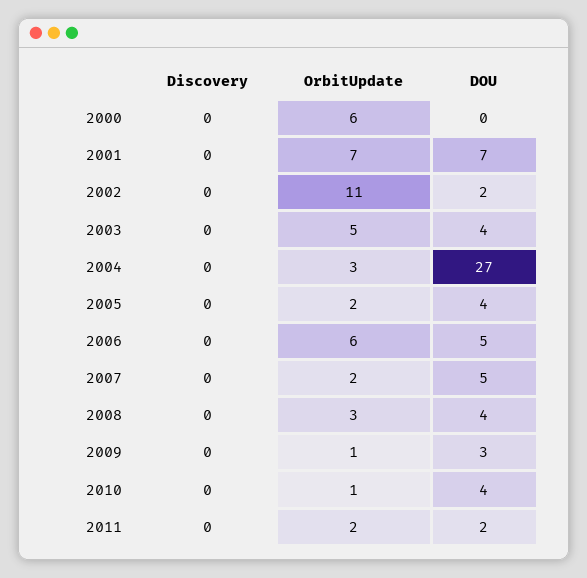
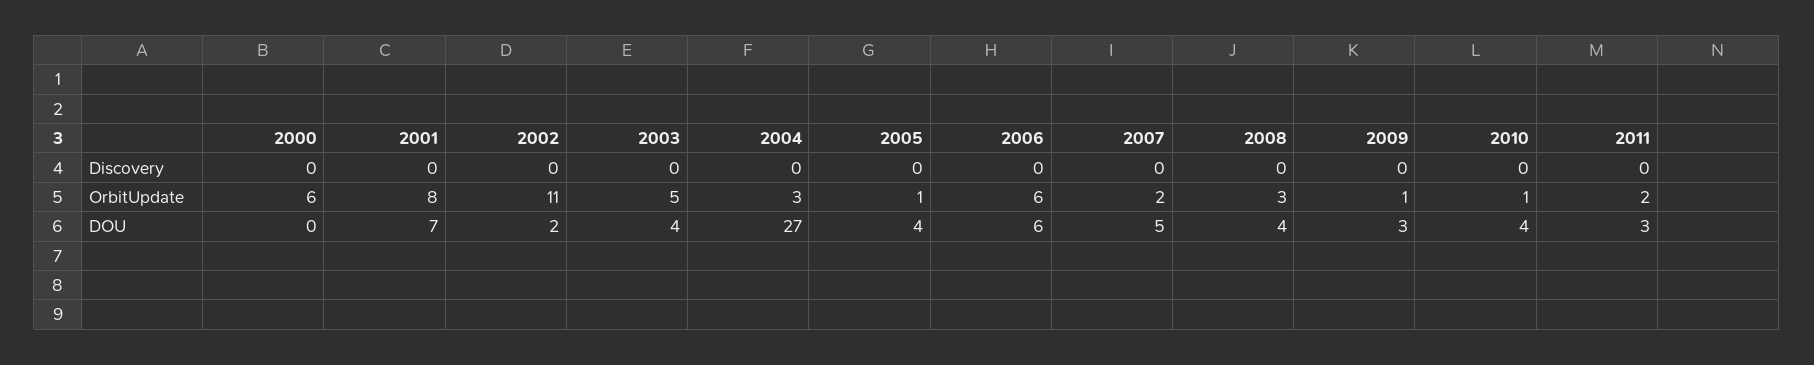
OrbitUpdate, 2001: 7 -> 8
OrbitUpdate, 2005: 2 -> 1
DOU, 2006: 5 -> 6
DOU, 2011: 2 -> 3

